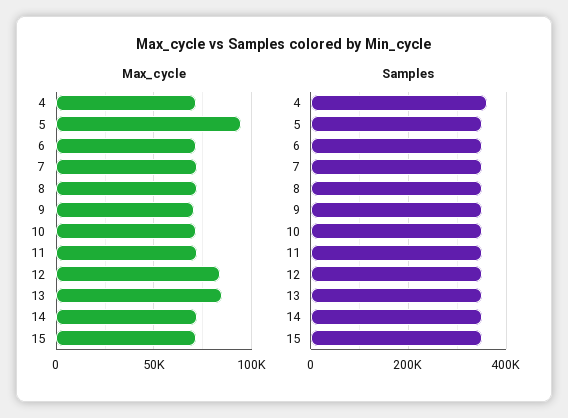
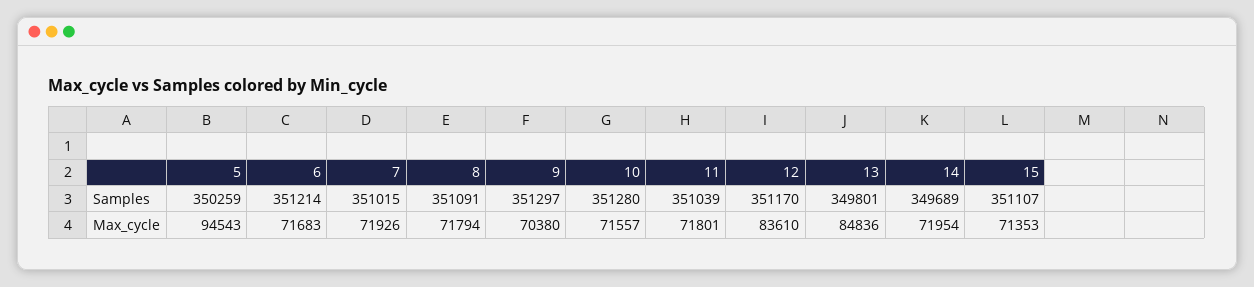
Max_cycle, 4: 70000 -> none
Samples, 4: 360000 -> none

